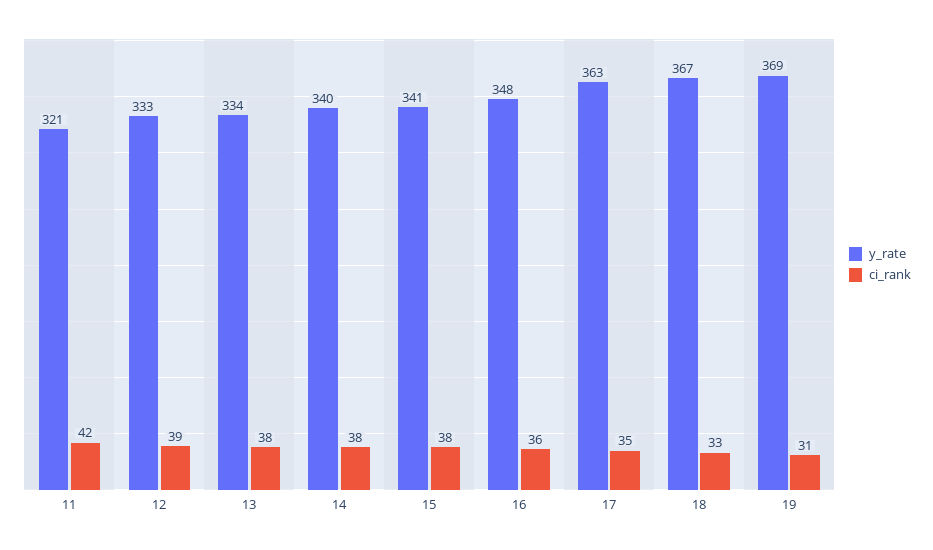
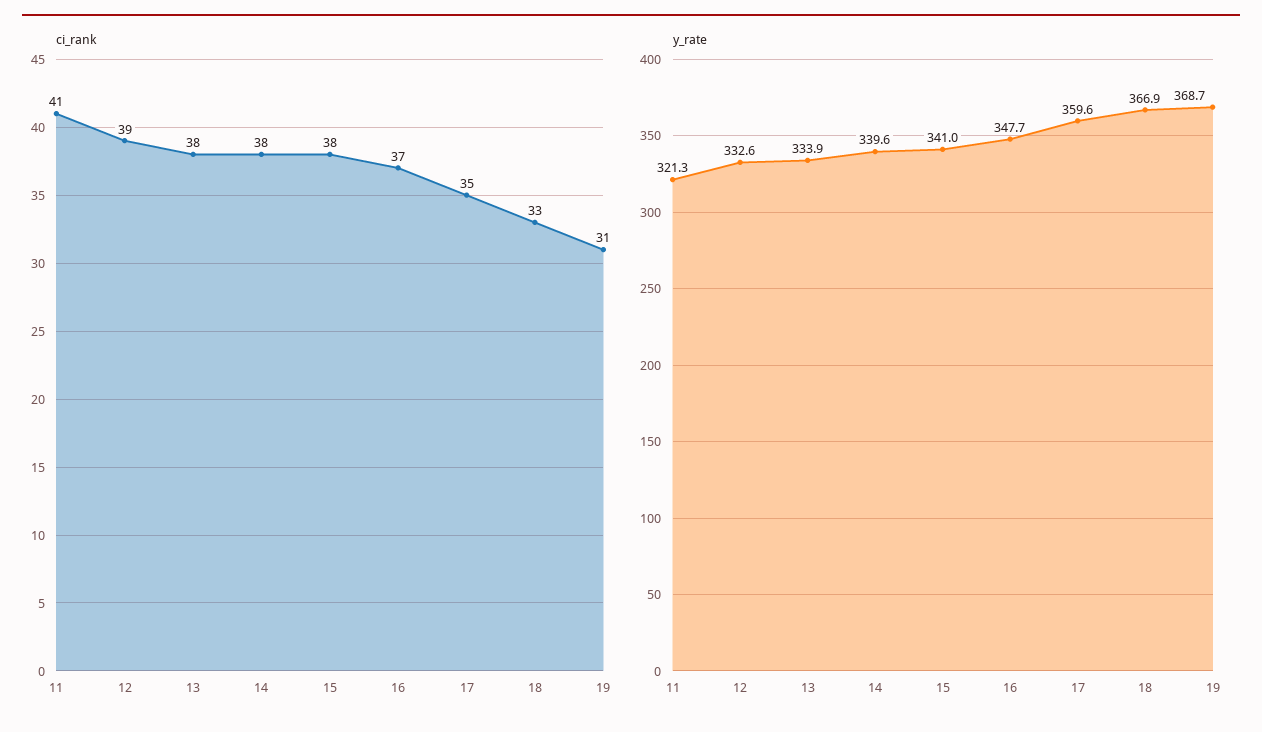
ci_rank, 11: 42 -> 41
ci_rank, 16: 36 -> 37
y_rate, 17: 363 -> 359.6

